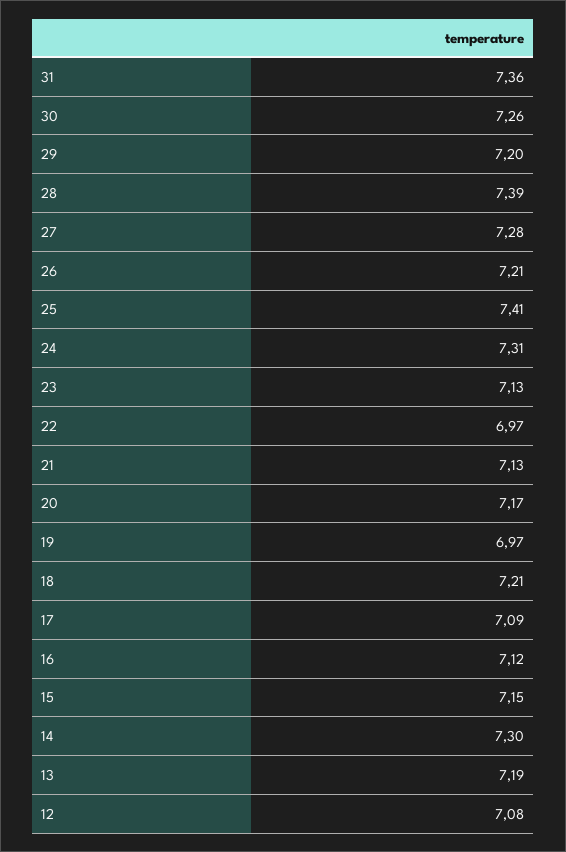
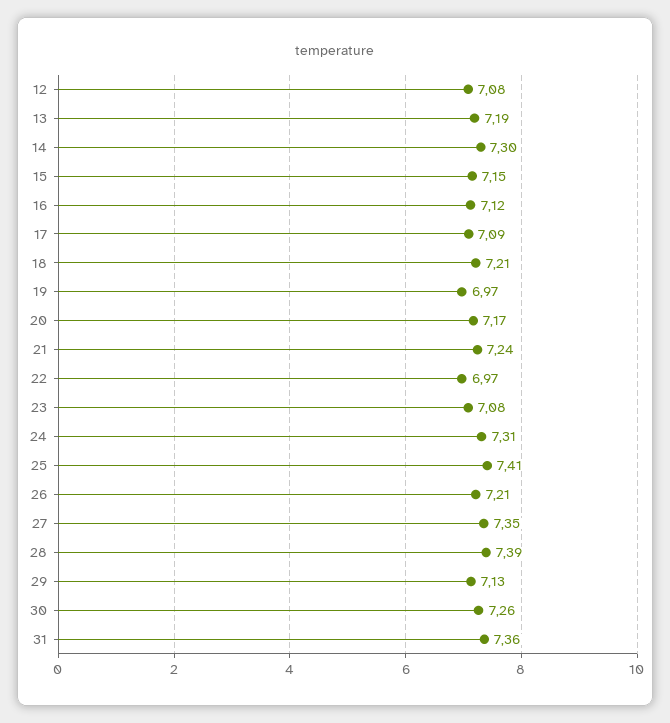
29: 7.2 -> 7.13
27: 7.28 -> 7.35
23: 7.13 -> 7.08
21: 7.13 -> 7.24

